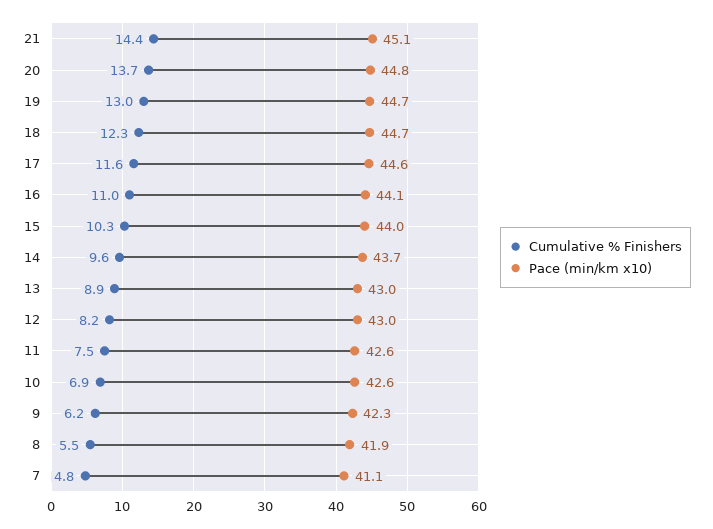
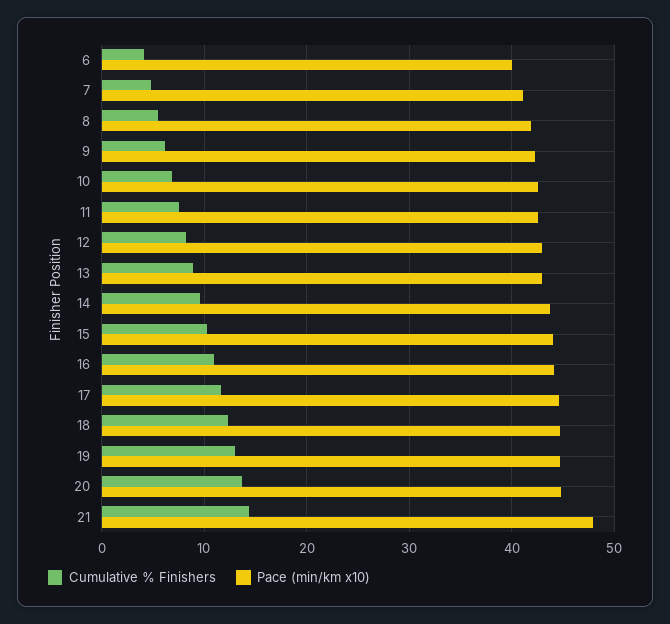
Pace (min/km x10), 21: 45.1 -> 48
Cumulative % Finishers, 6: none -> 4
Pace (min/km x10), 6: none -> 40

